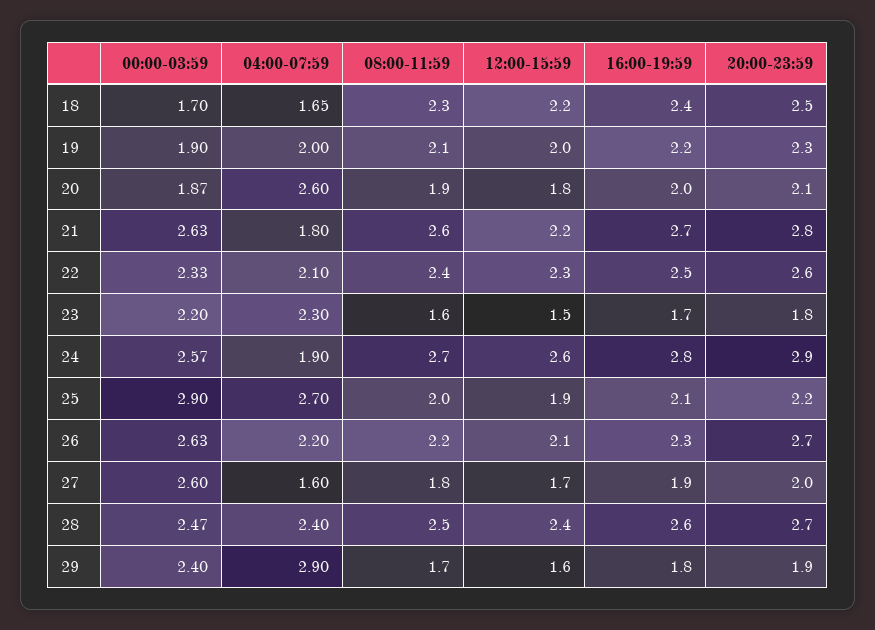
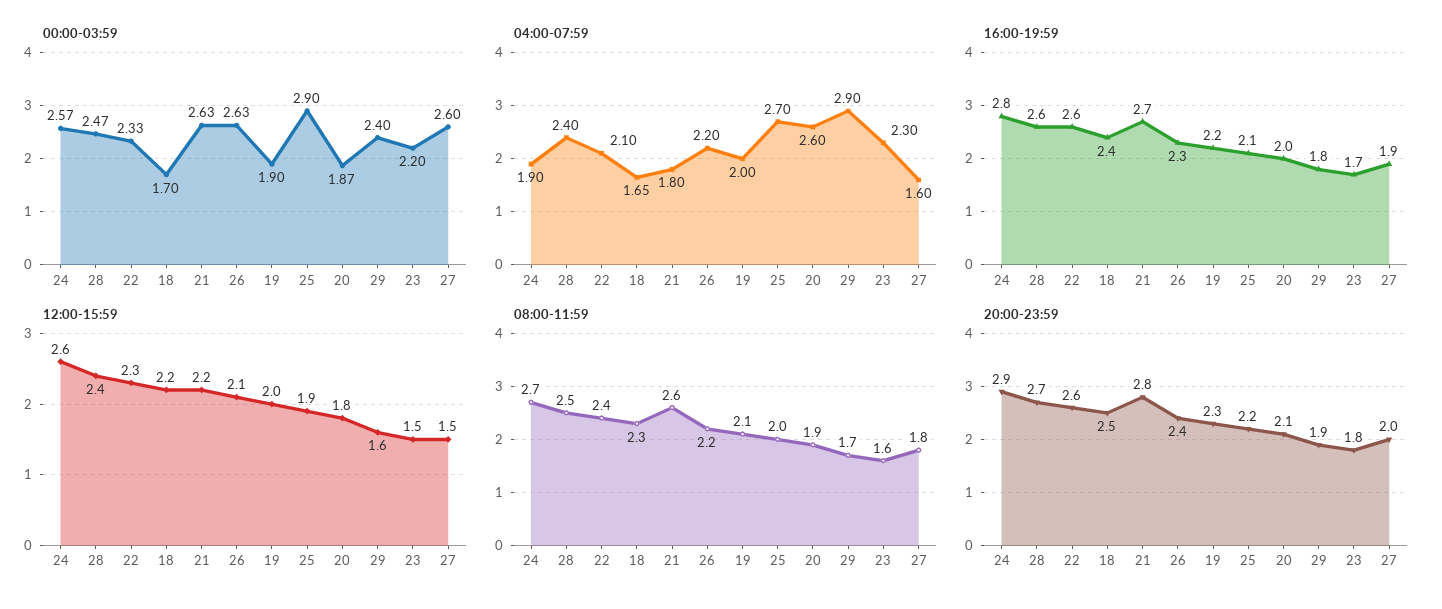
16:00-19:59, 22: 2.5 -> 2.6
20:00-23:59, 26: 2.7 -> 2.4
12:00-15:59, 27: 1.7 -> 1.5

